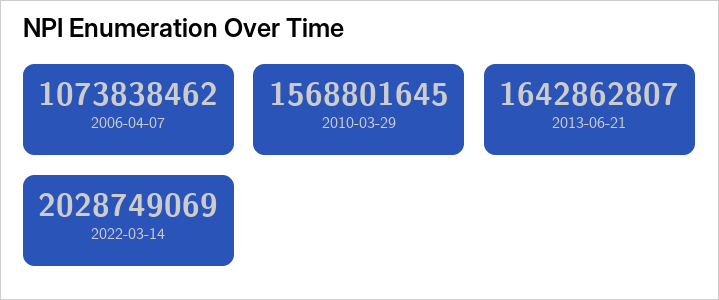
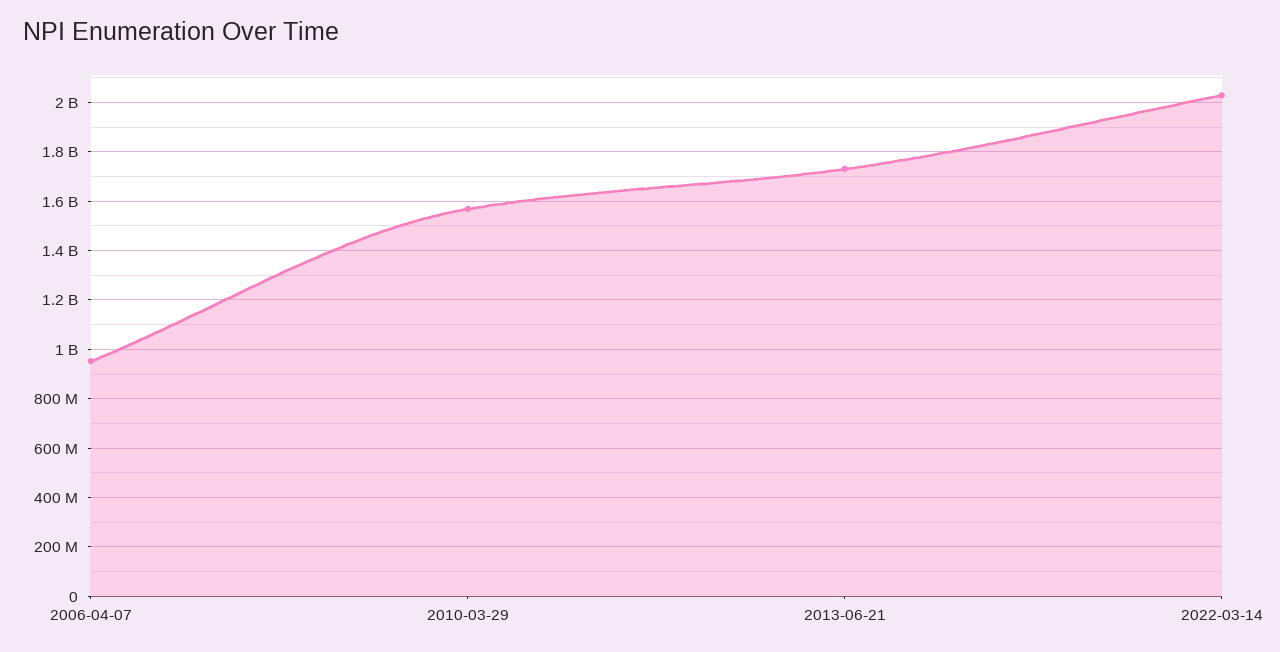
2006-04-07: 1073838462 -> 950000000
2013-06-21: 1642862807 -> 1725000000

